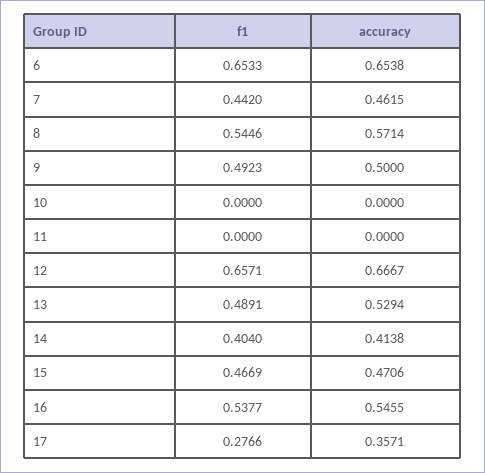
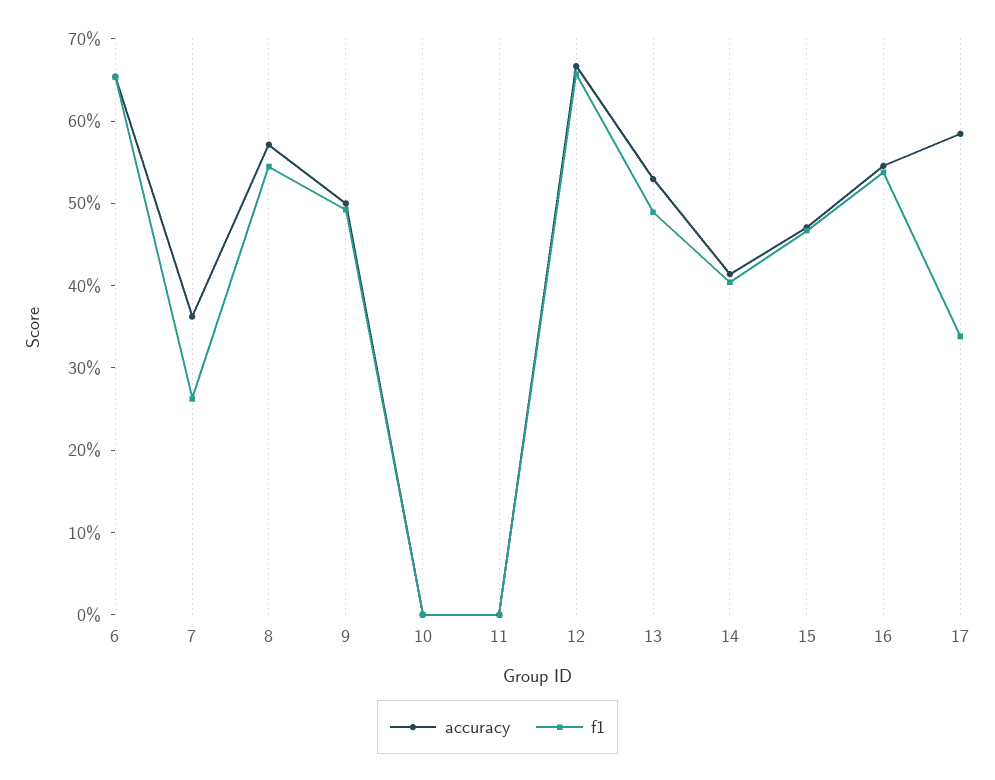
f1, 7: 0.442 -> 0.26
accuracy, 7: 0.4615 -> 0.36
f1, 17: 0.2766 -> 0.34
accuracy, 17: 0.3571 -> 0.58

